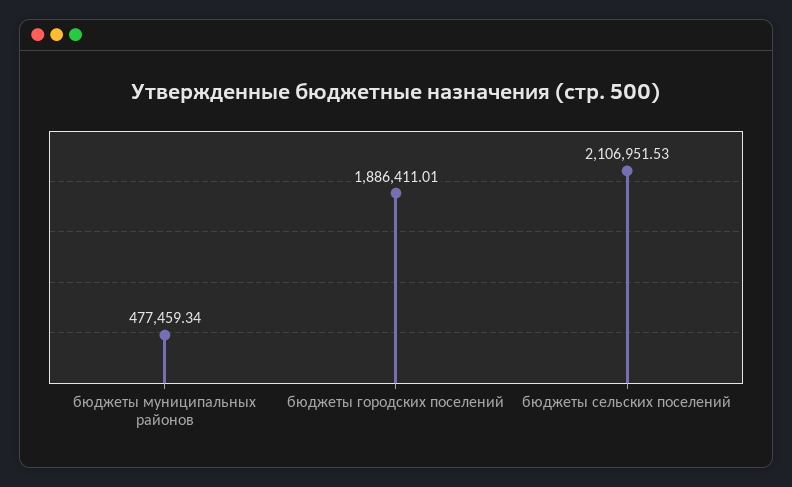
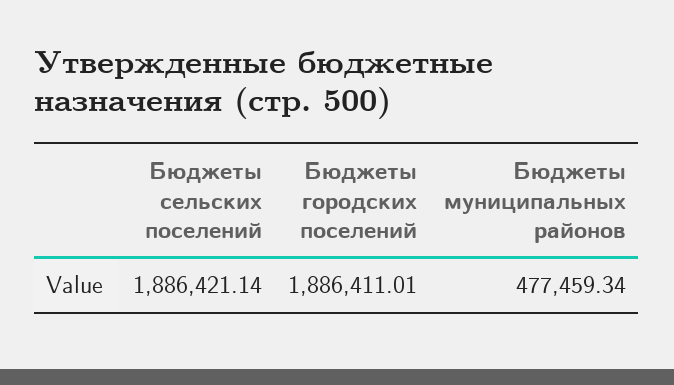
бюджеты сельских поселений: 2106951.53 -> 1886421.14

